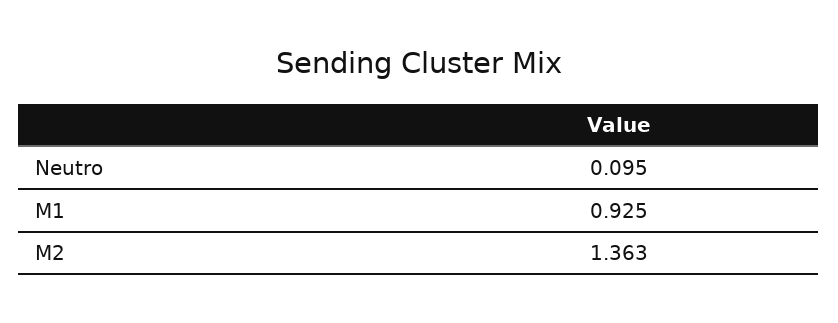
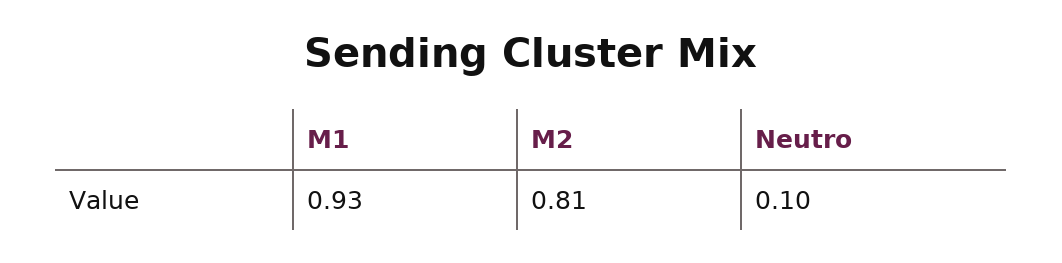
M2: 1.363 -> 0.81

